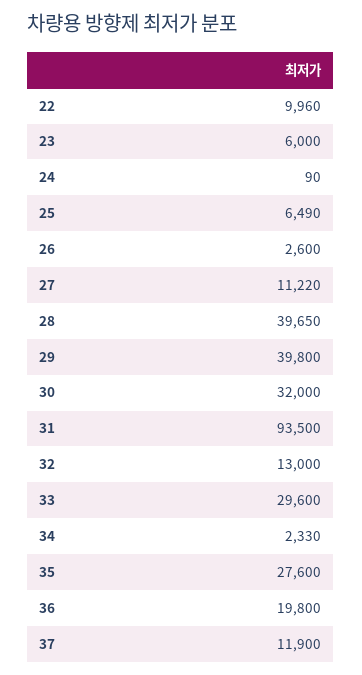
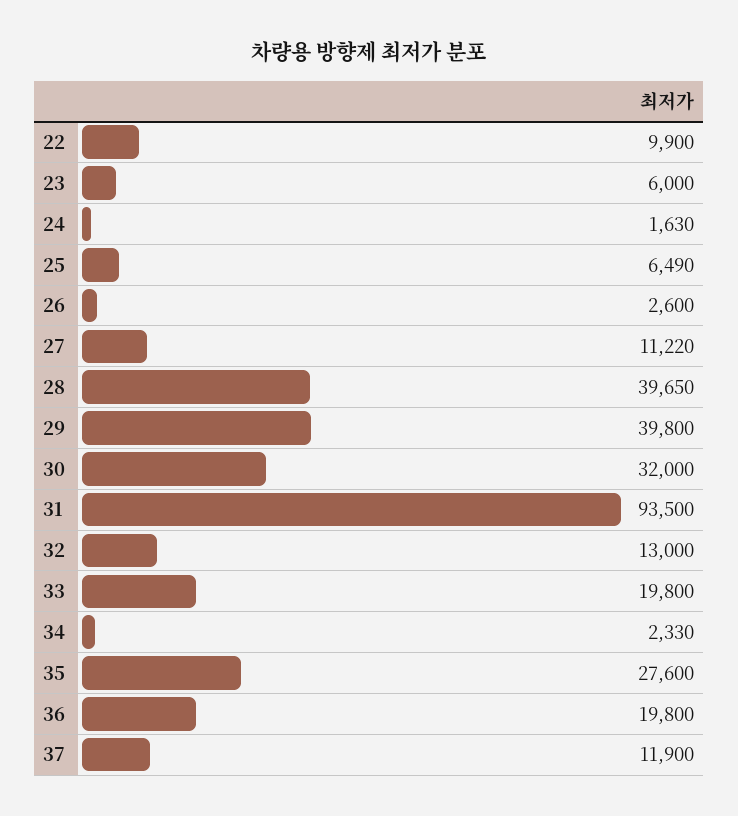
22: 9960 -> 9900
24: 90 -> 1630
33: 29600 -> 19800

